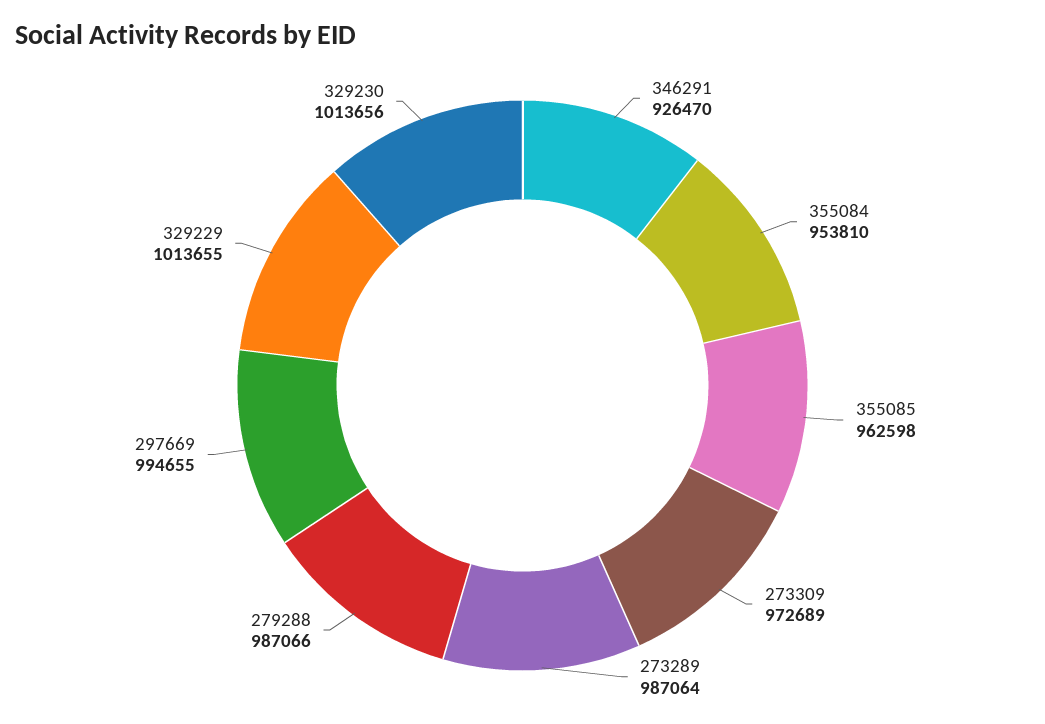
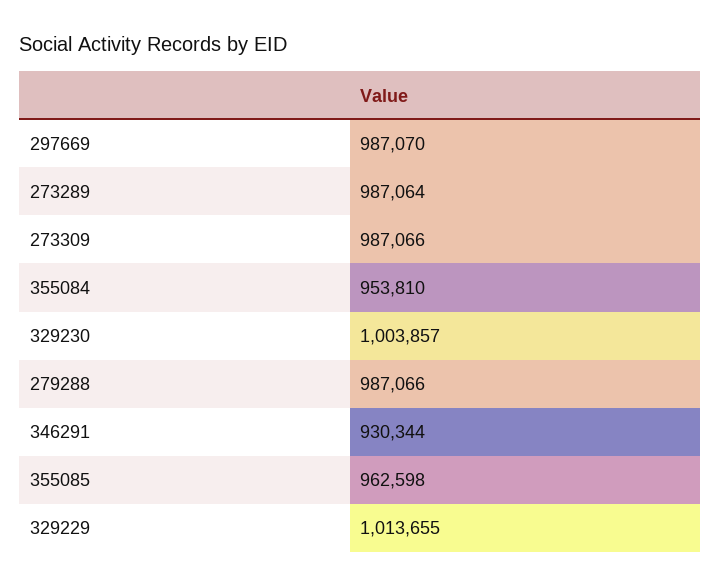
346291: 926470 -> 930344
273309: 972689 -> 987066
297669: 994655 -> 987070
329230: 1013656 -> 1003857

